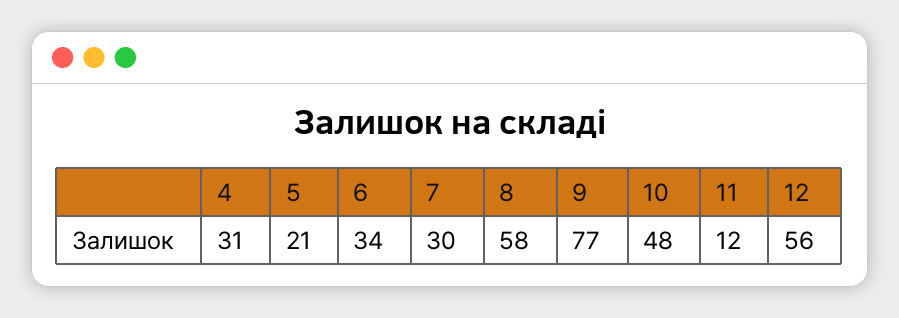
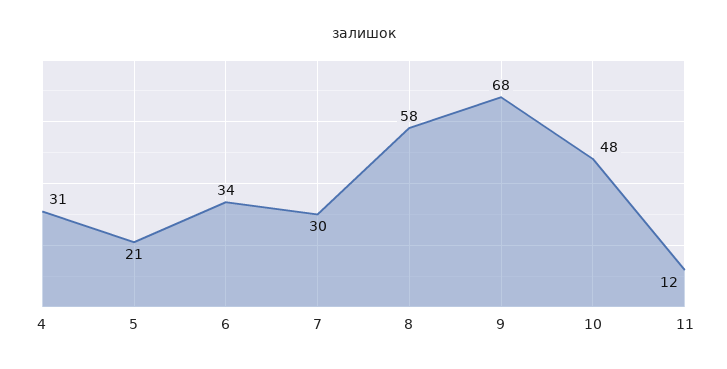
9: 77 -> 68
12: 56 -> none

